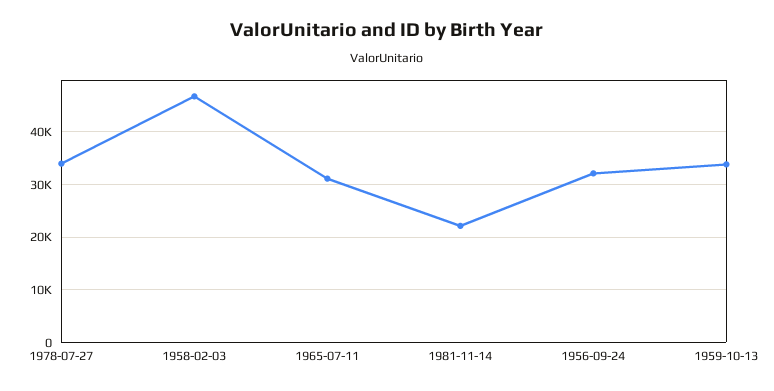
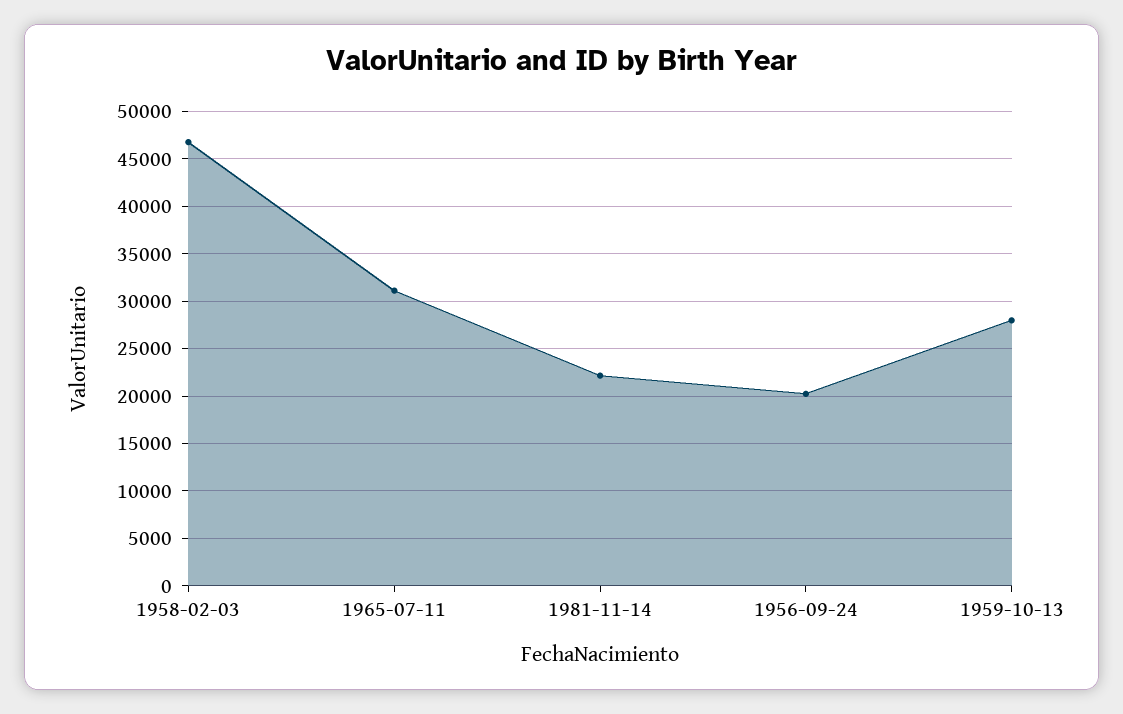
1978-07-27: 34000 -> none
1956-09-24: 32000 -> 20000
1959-10-13: 34000 -> 28000

